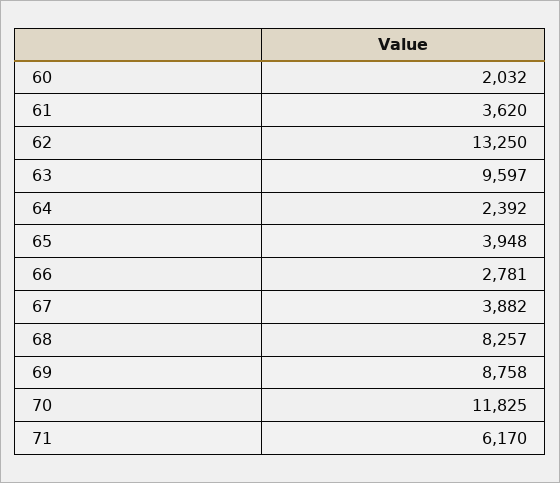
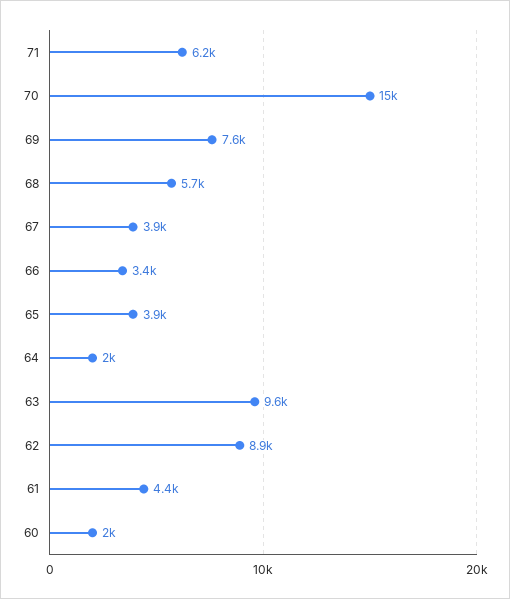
61: 3620 -> 4400
62: 13250 -> 8900
64: 2392 -> 2000
66: 2781 -> 3400
68: 8257 -> 5700
69: 8758 -> 7600
70: 11825 -> 15000

